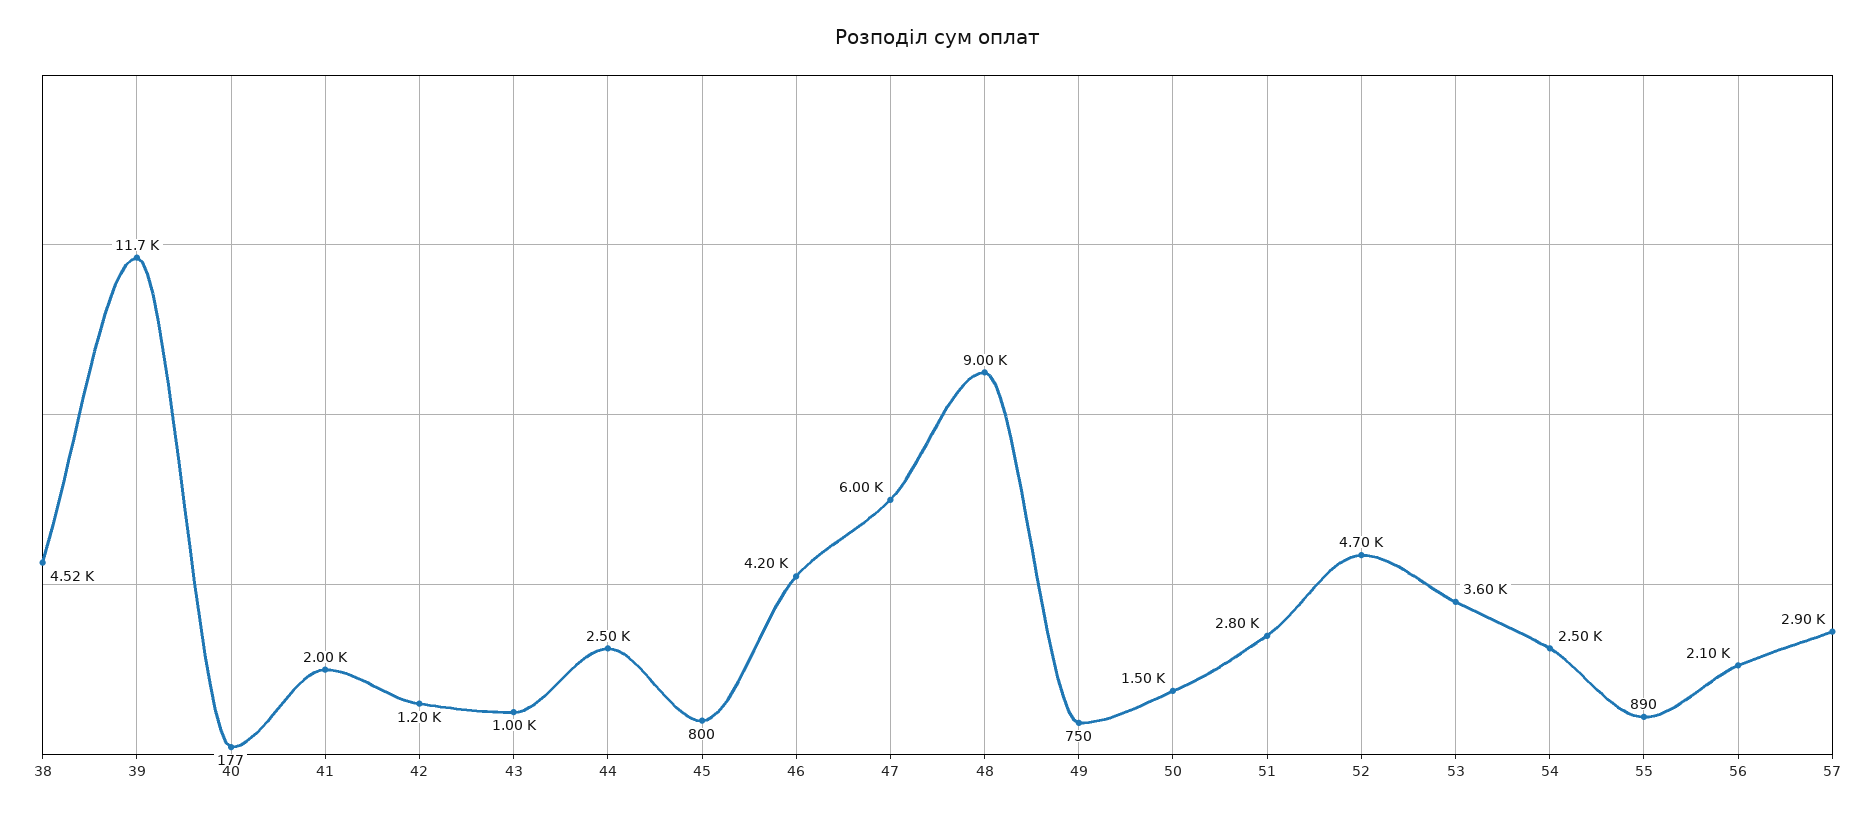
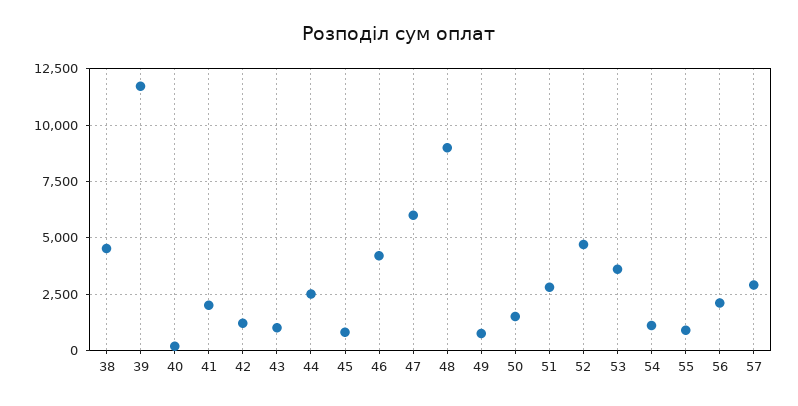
54: 2500 -> 1000

